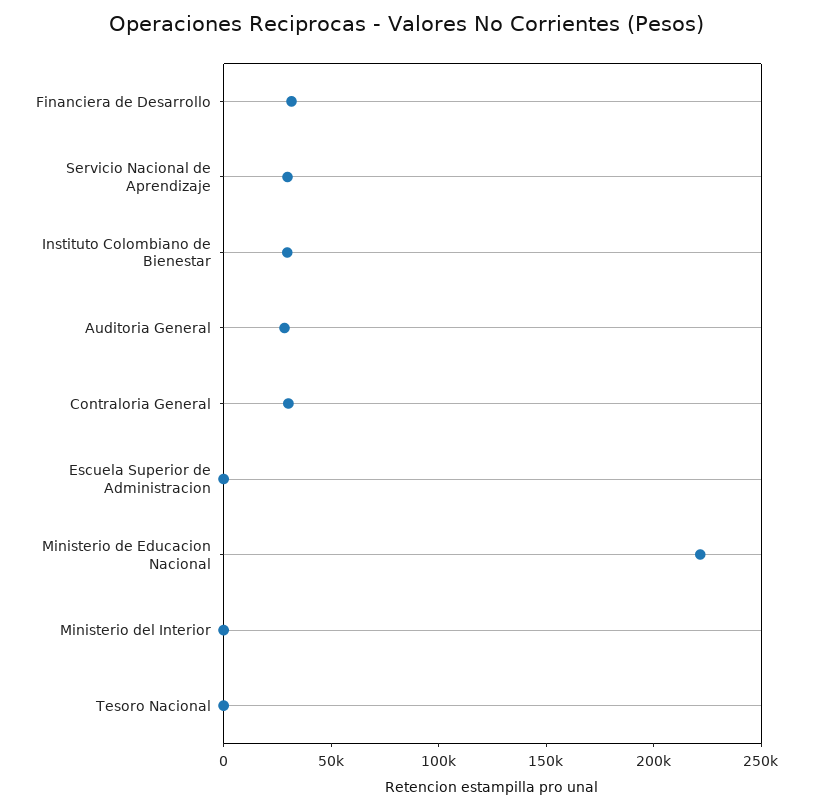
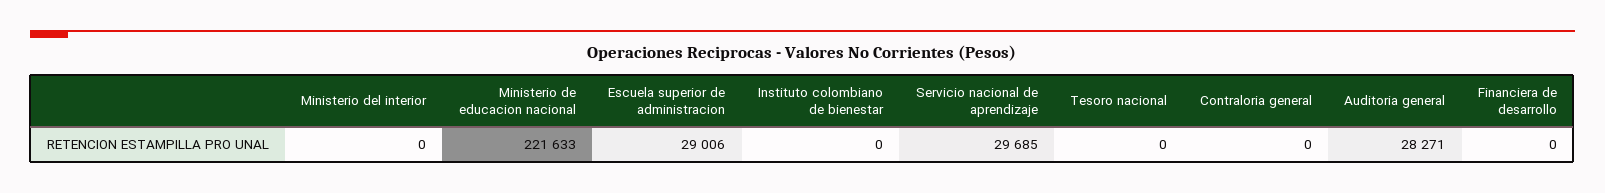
Financiera de Desarrollo: 30000 -> 0
Instituto Colombiano de Bienestar: 30000 -> 0
Contraloria General: 30000 -> 0
Escuela Superior de Administracion: 0 -> 29006

